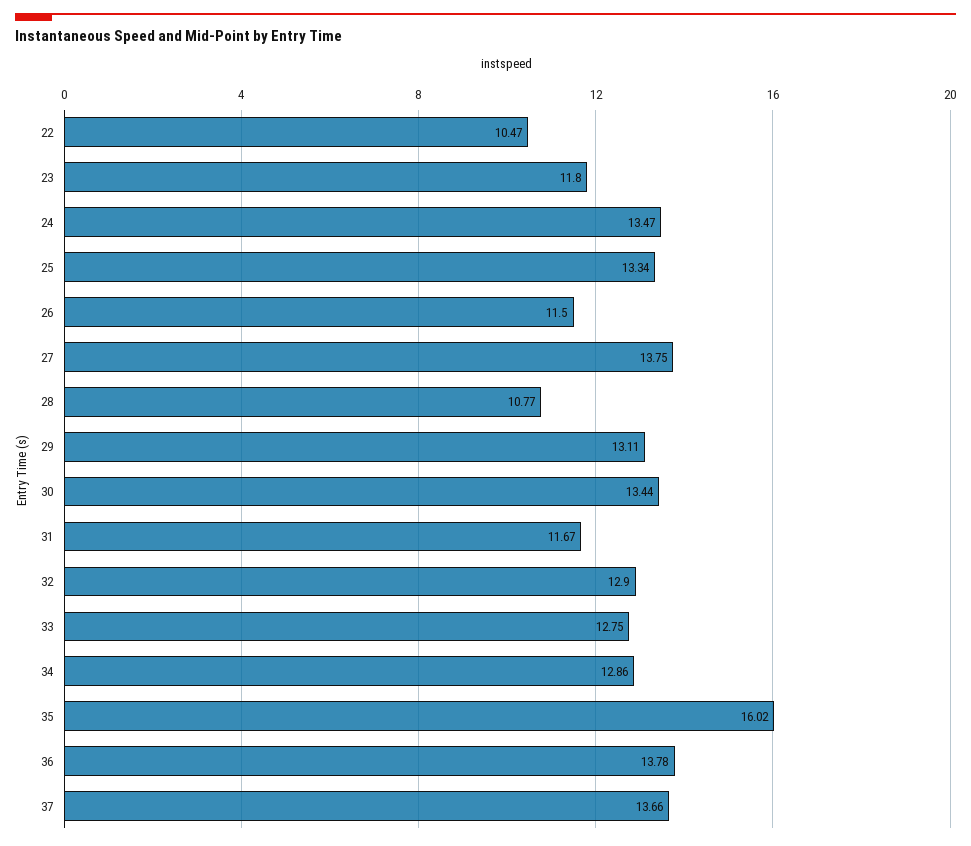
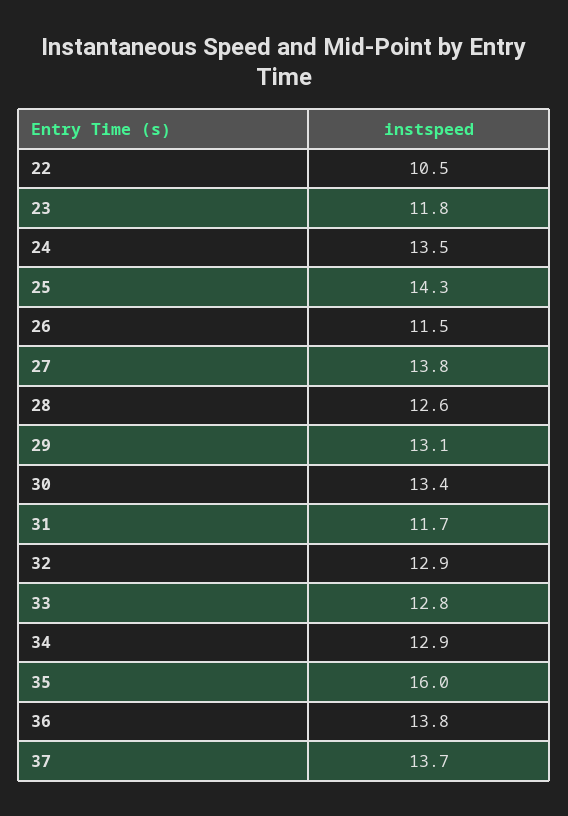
25: 13.34 -> 14.3
28: 10.77 -> 12.6

